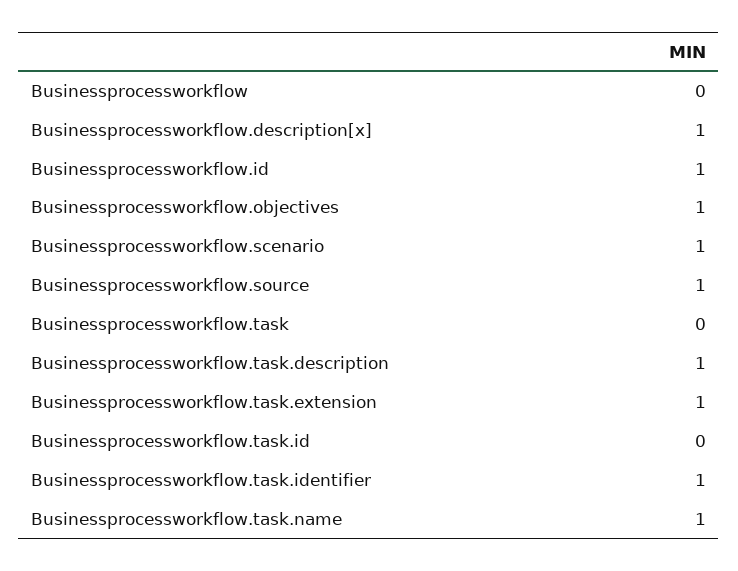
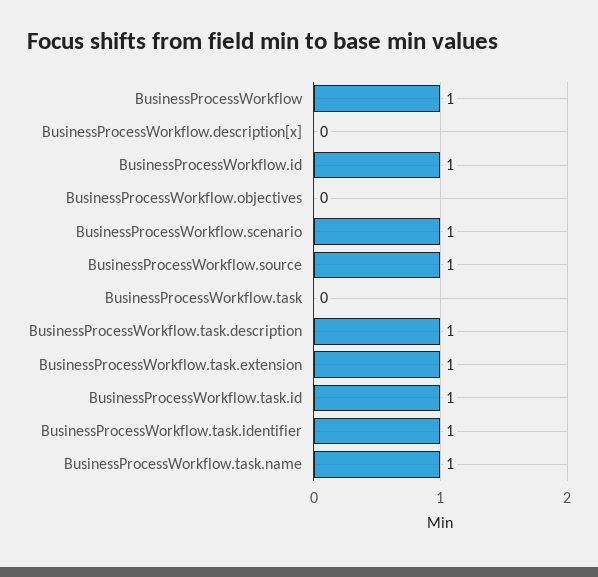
Businessprocessworkflow: 0 -> 1
Businessprocessworkflow.description[x]: 1 -> 0
Businessprocessworkflow.objectives: 1 -> 0
Businessprocessworkflow.task.id: 0 -> 1

